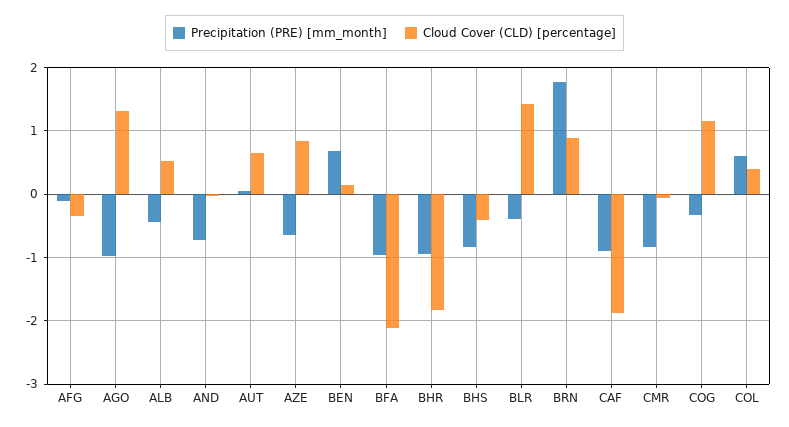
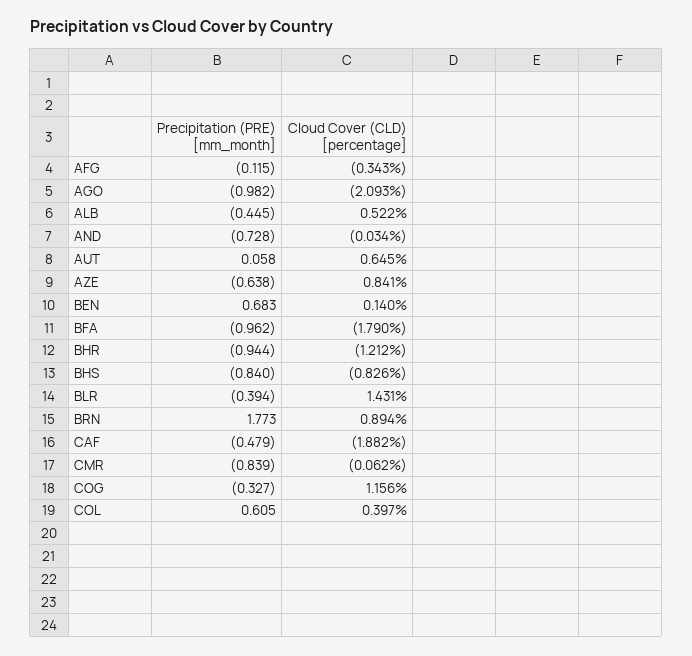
Cloud Cover (CLD) [percentage], AGO: 1.3 -> -2.093
Cloud Cover (CLD) [percentage], BFA: -2.1 -> -1.79
Cloud Cover (CLD) [percentage], BHR: -1.8 -> -1.212
Cloud Cover (CLD) [percentage], BHS: -0.4 -> -0.826
Precipitation (PRE) [mm_month], CAF: -0.9 -> -0.479

